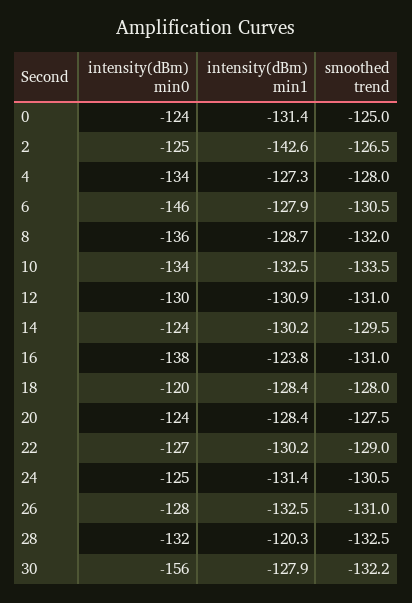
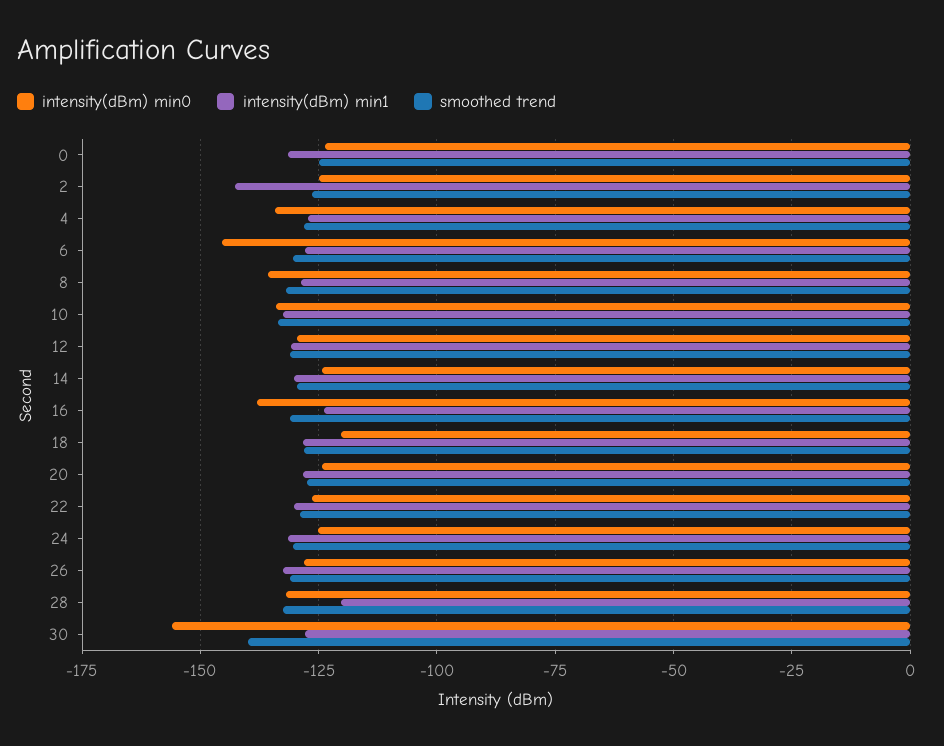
smoothed trend, 30: -132.2 -> -140

